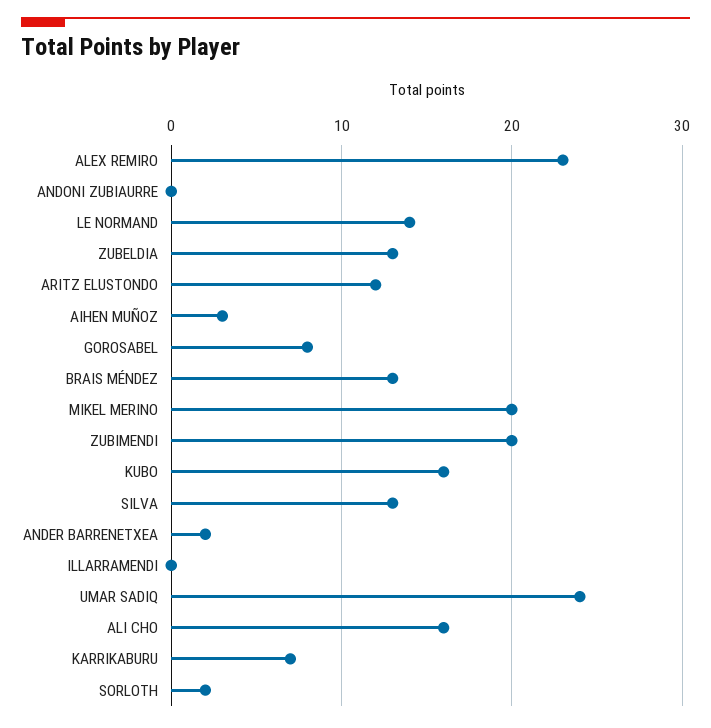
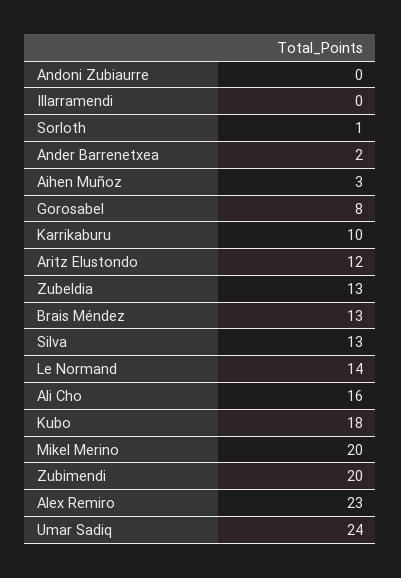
KUBO: 16 -> 18
KARRIKABURU: 7 -> 10
SORLOTH: 2 -> 1

